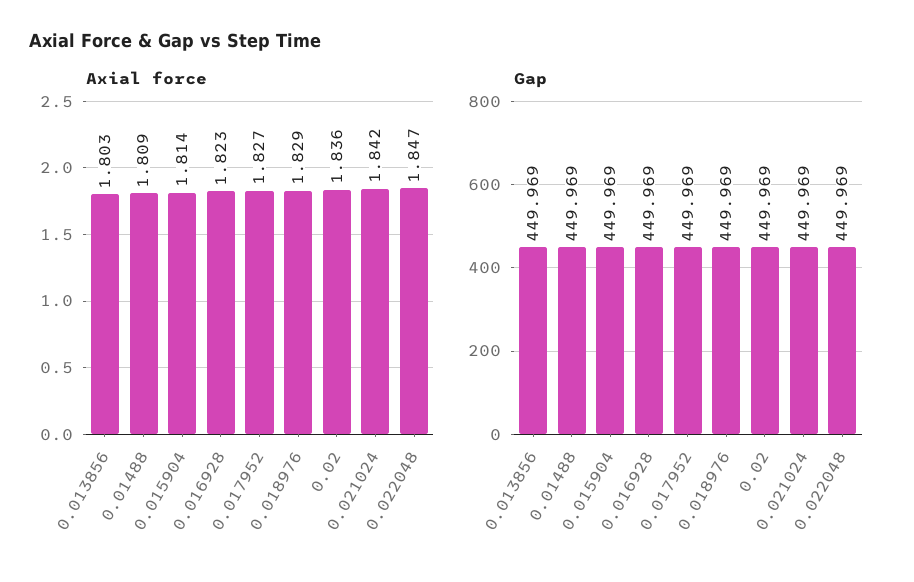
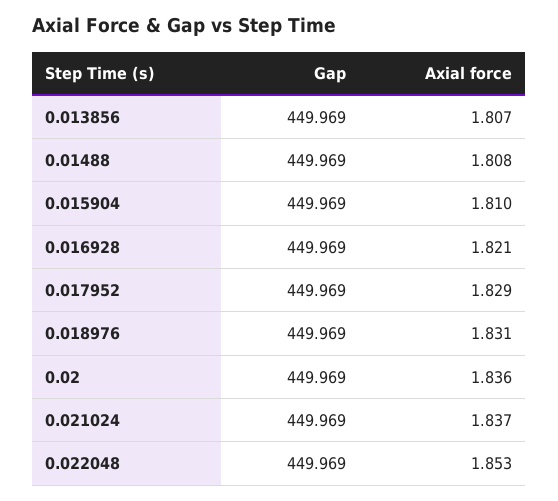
Axial force, 0.013856: 1.803 -> 1.807
Axial force, 0.01488: 1.809 -> 1.808
Axial force, 0.015904: 1.814 -> 1.81
Axial force, 0.016928: 1.823 -> 1.821
Axial force, 0.017952: 1.827 -> 1.829
Axial force, 0.018976: 1.829 -> 1.831
Axial force, 0.021024: 1.842 -> 1.837
Axial force, 0.022048: 1.847 -> 1.853

